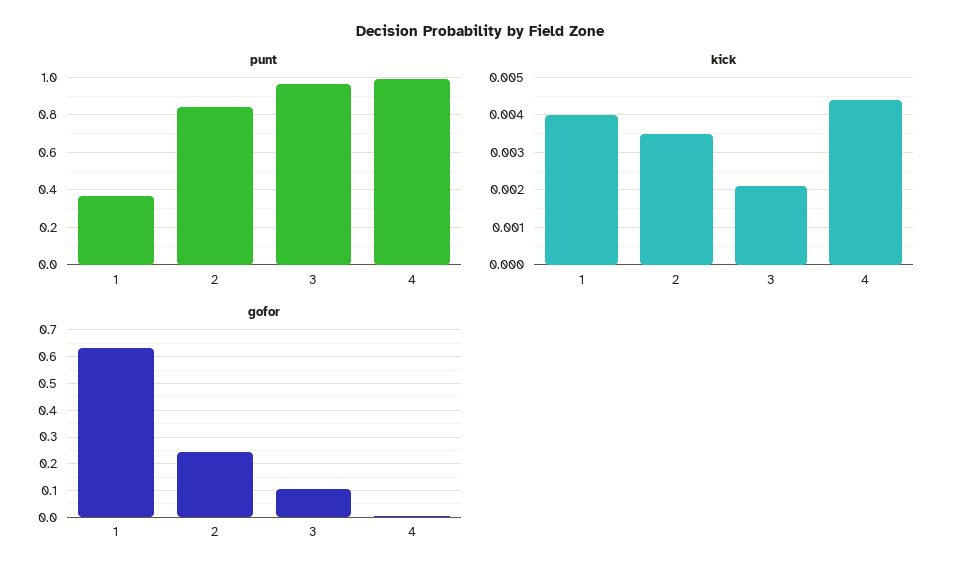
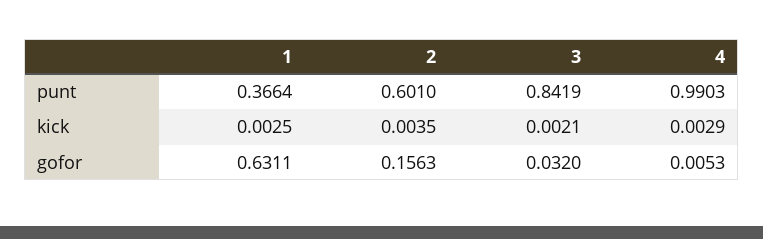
punt, 2: 0.85 -> 0.601
punt, 3: 0.95 -> 0.8419
kick, 1: 0.004 -> 0.0025
kick, 4: 0.0045 -> 0.0029
gofor, 2: 0.25 -> 0.1563
gofor, 3: 0.1 -> 0.032

